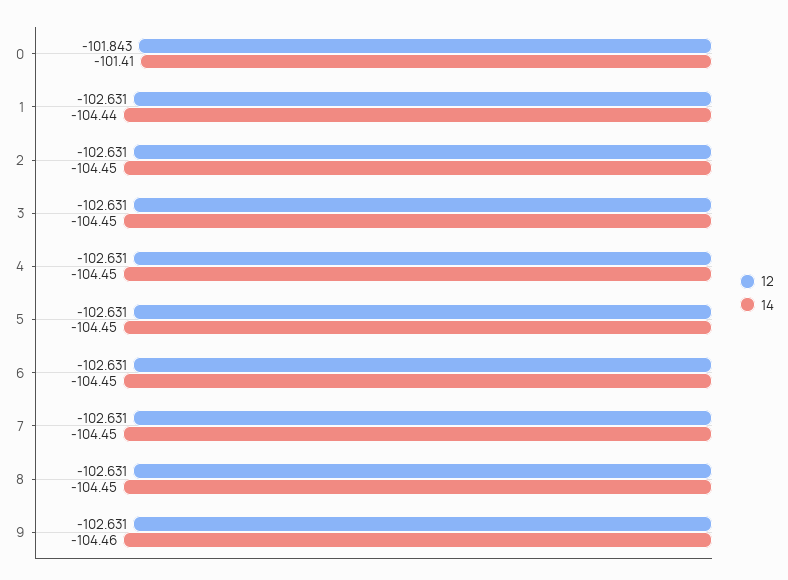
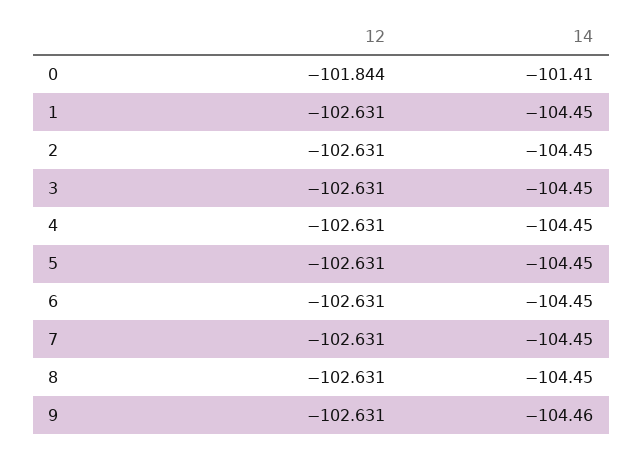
12, 0: -101.843 -> -101.844
14, 1: -104.44 -> -104.45

